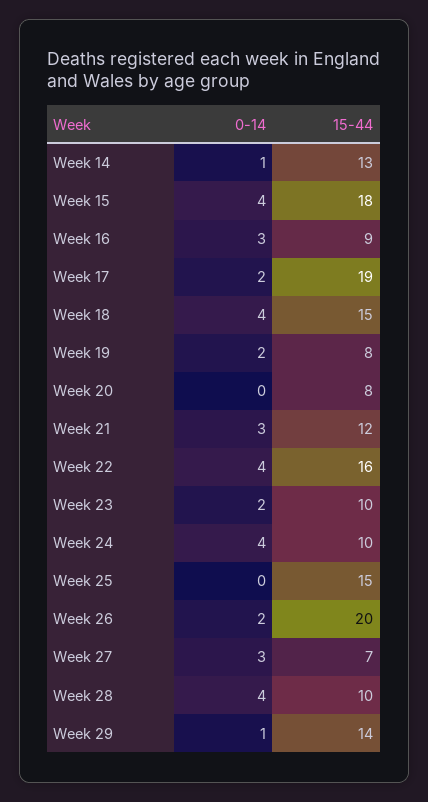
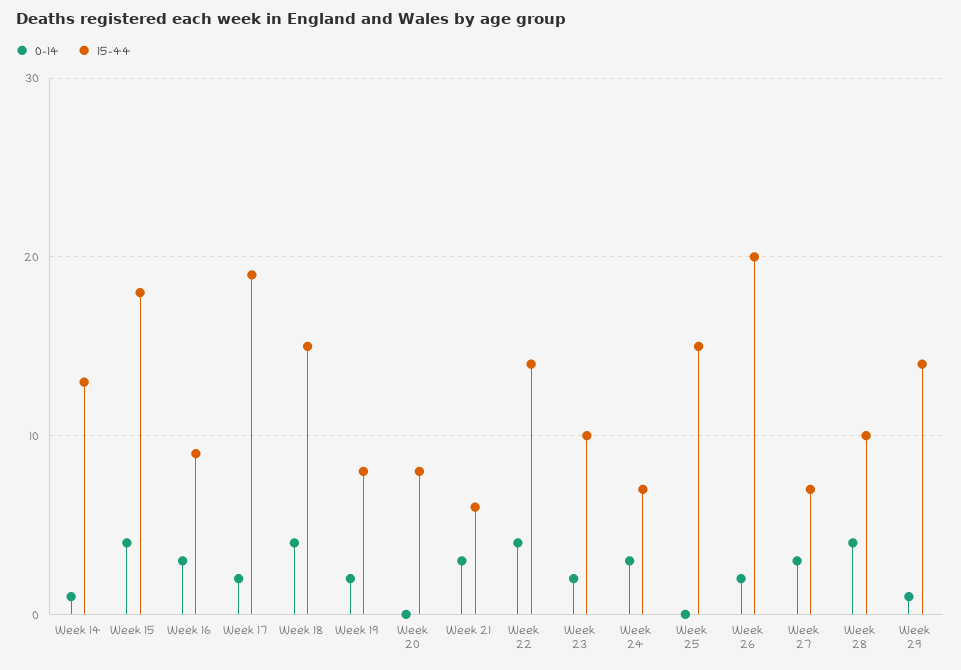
15-44, Week 21: 12 -> 6
15-44, Week 22: 16 -> 14
0-14, Week 24: 4 -> 3
15-44, Week 24: 10 -> 7

